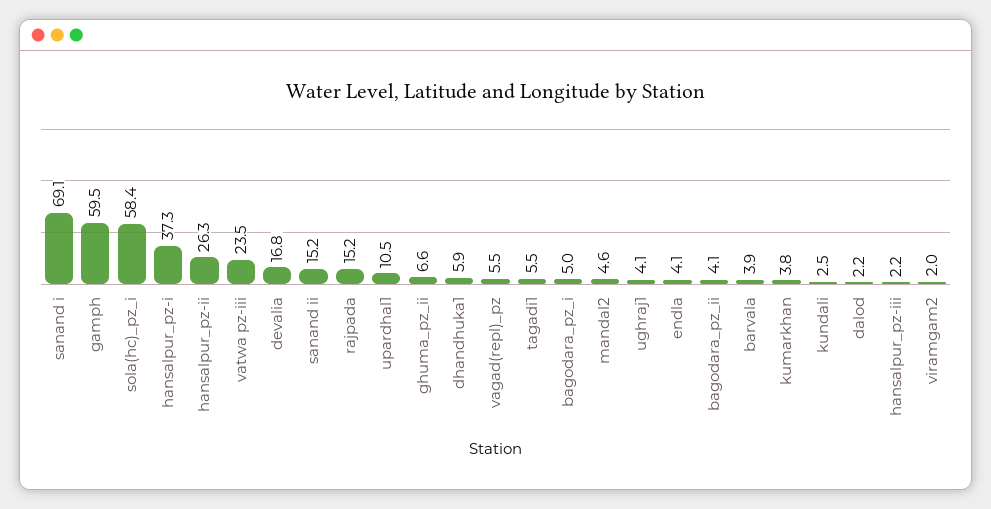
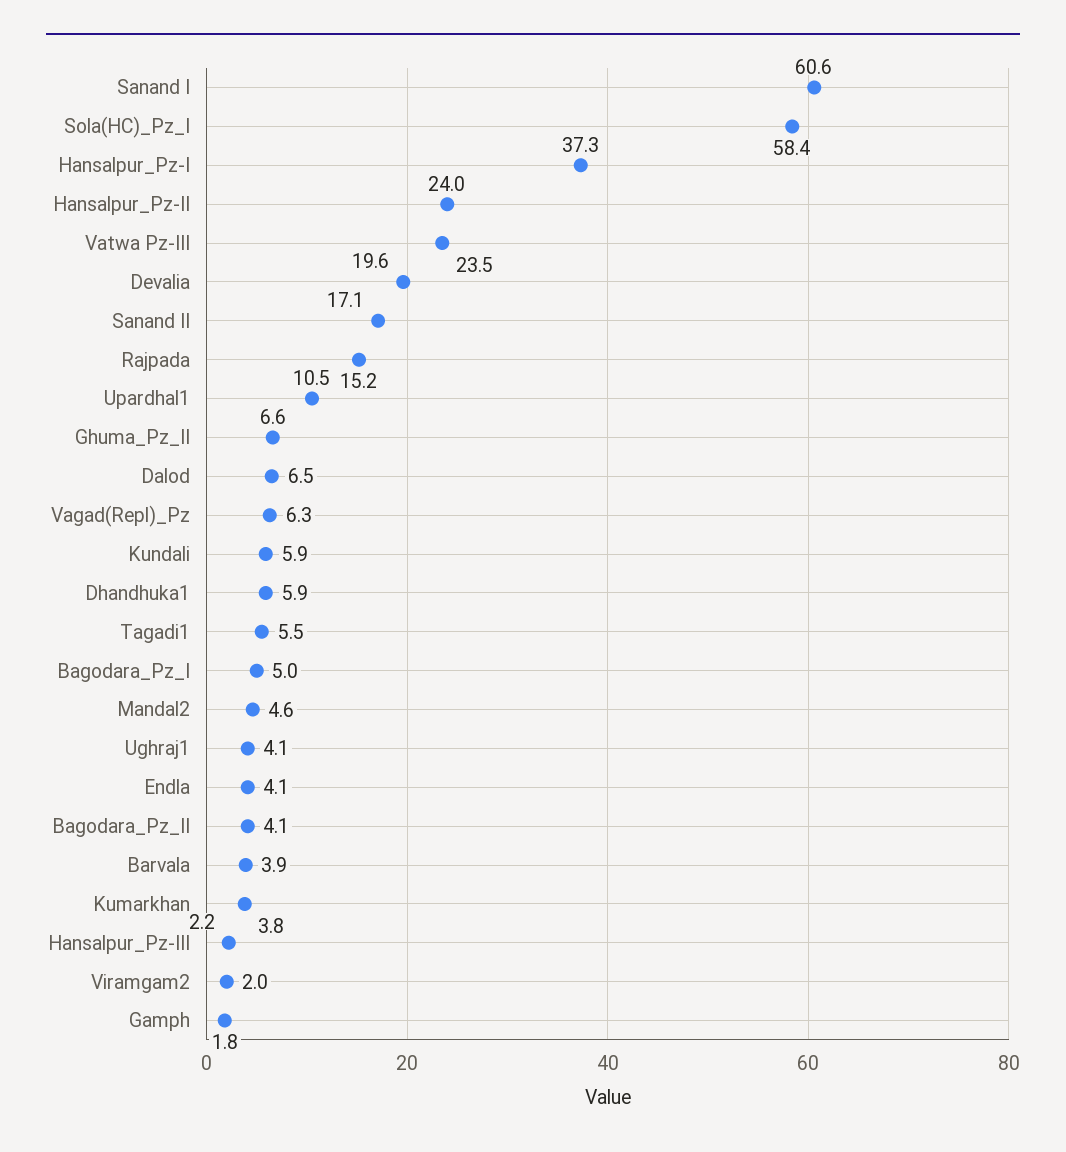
sanand i: 69.1 -> 60.6
gamph: 59.5 -> 1.8
hansalpur_pz-ii: 26.3 -> 24
devalia: 16.8 -> 19.6
sanand ii: 15.2 -> 17.1
vagad(repl)_pz: 5.5 -> 6.3
kundali: 2.5 -> 5.9
dalod: 2.2 -> 6.5

